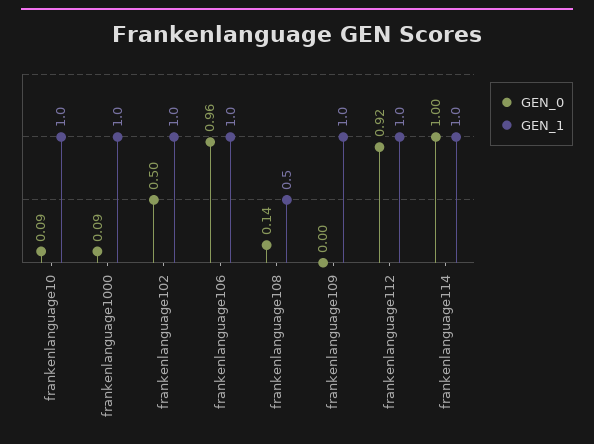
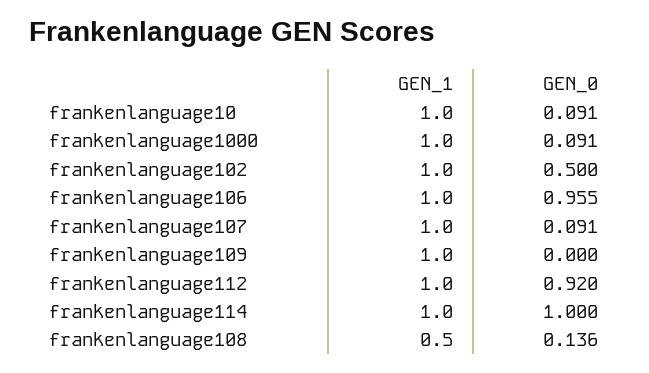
GEN_1, frankenlanguage107: none -> 1
GEN_0, frankenlanguage107: none -> 0.091

